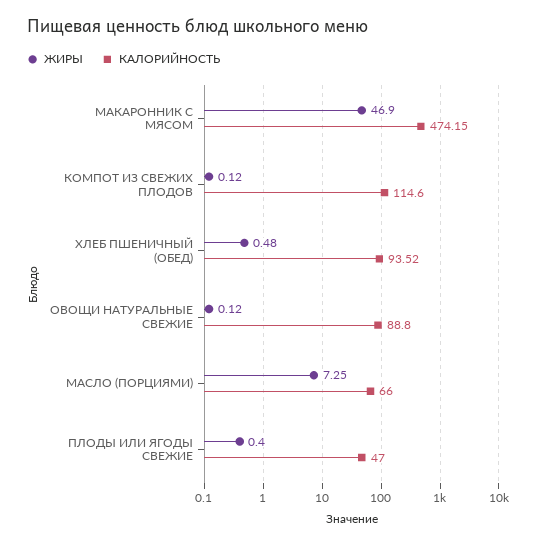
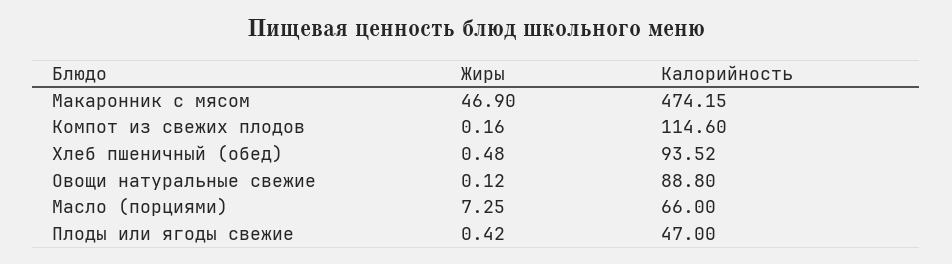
ЖИРЫ, КОМПОТ ИЗ СВЕЖИХ ПЛОДОВ: 0.12 -> 0.16
ЖИРЫ, ПЛОДЫ ИЛИ ЯГОДЫ СВЕЖИЕ: 0.4 -> 0.42

